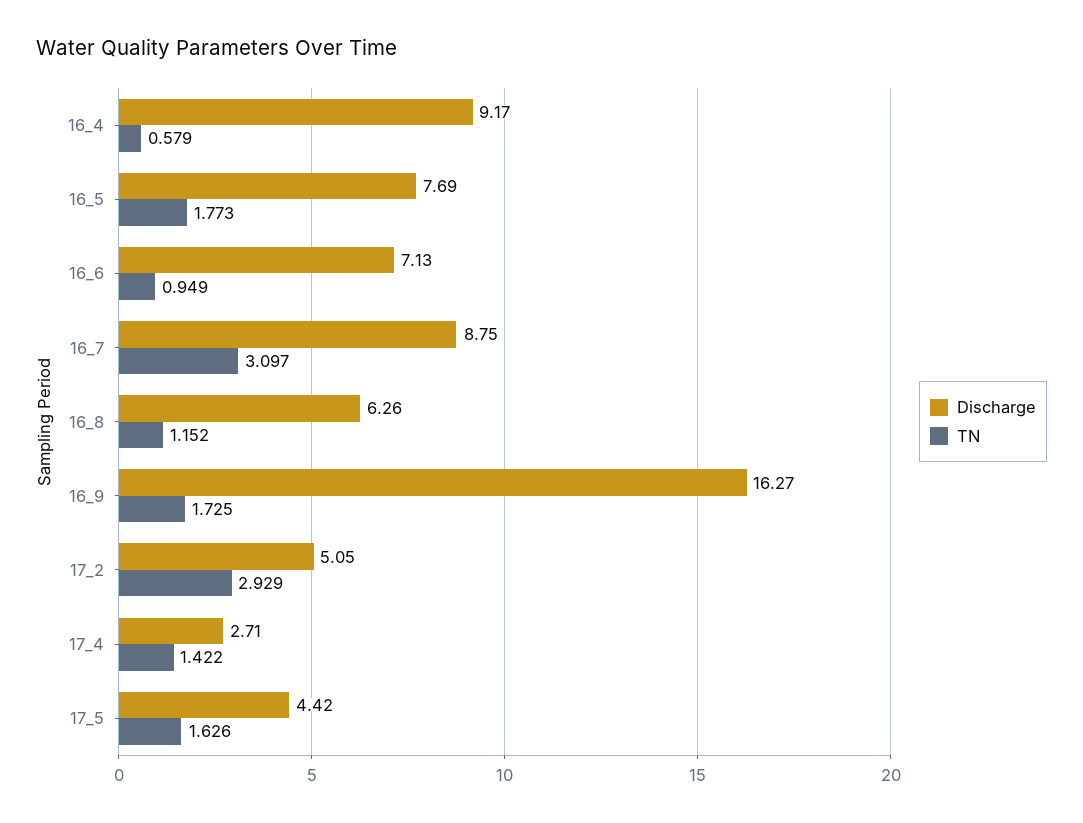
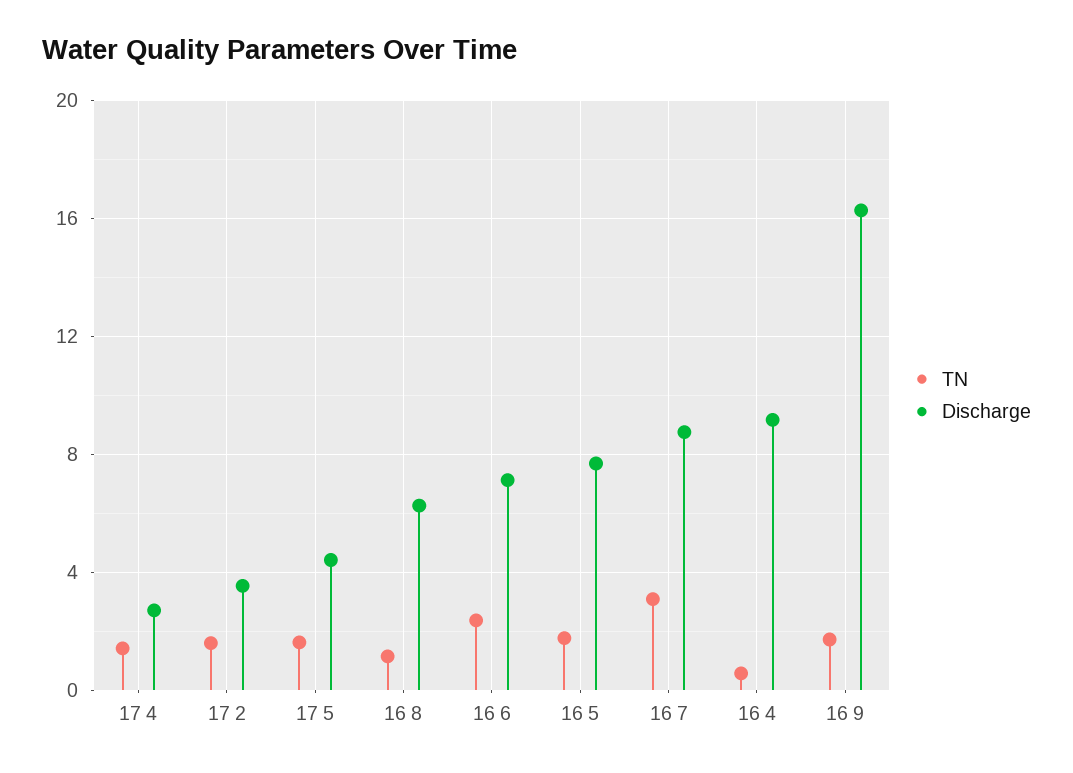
TN, 16_6: 0.949 -> 2.5
Discharge, 17_2: 5.05 -> 3.5
TN, 17_2: 2.929 -> 1.5

